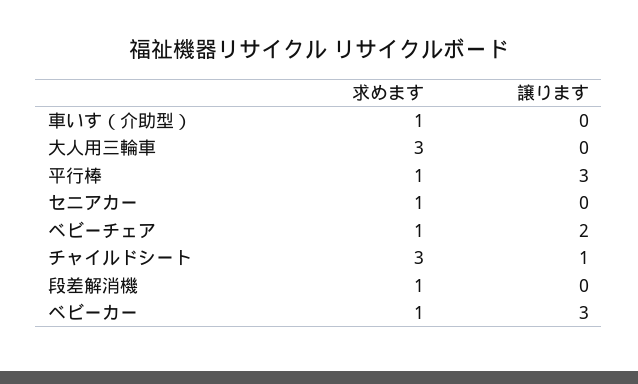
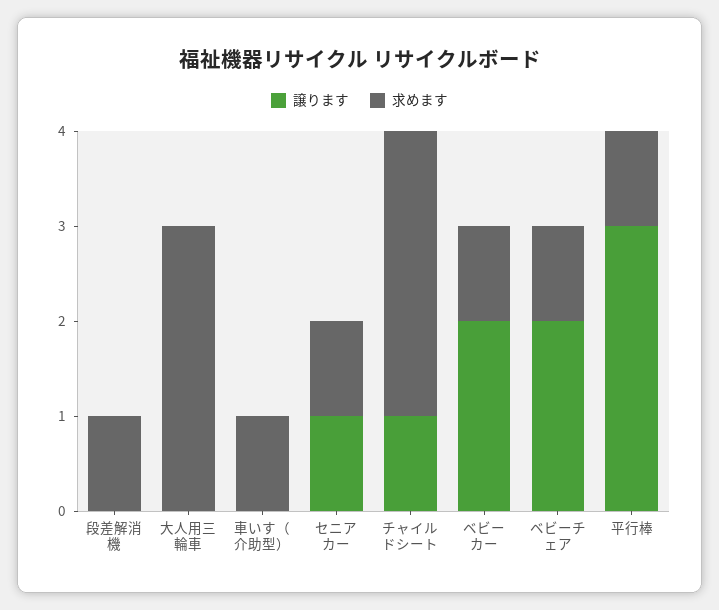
譲ります, セニアカー: 0 -> 1
譲ります, ベビーカー: 3 -> 2

